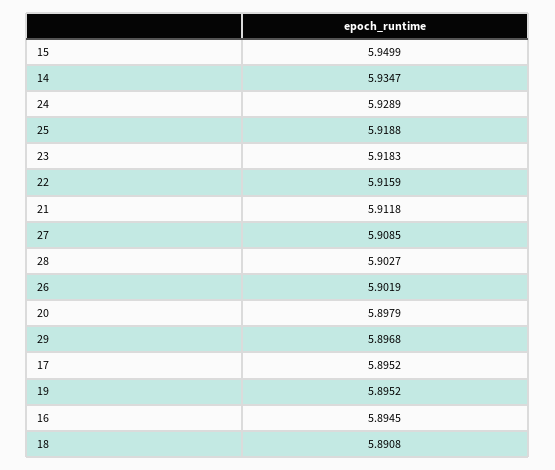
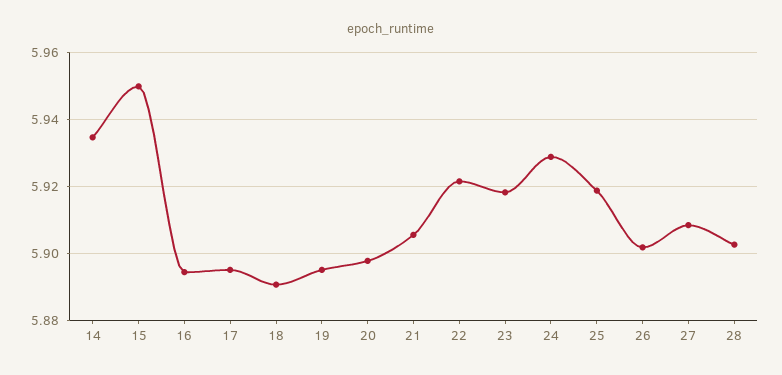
22: 5.9159 -> 5.922
21: 5.9118 -> 5.906
29: 5.8968 -> none

